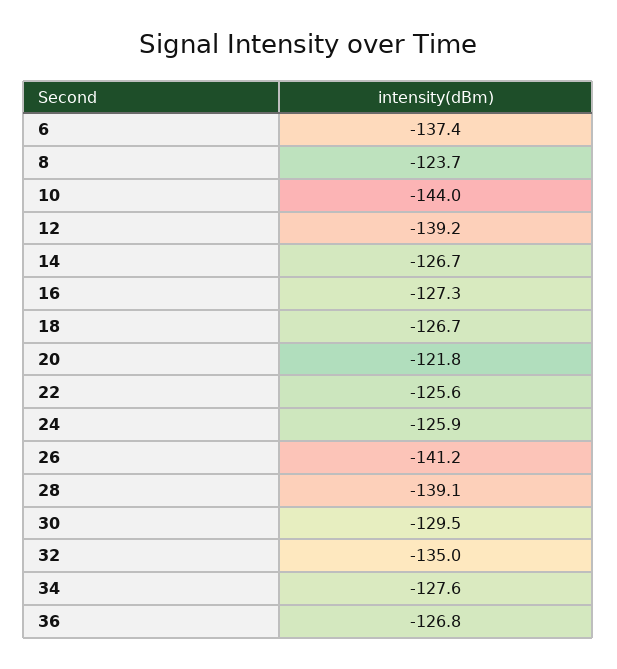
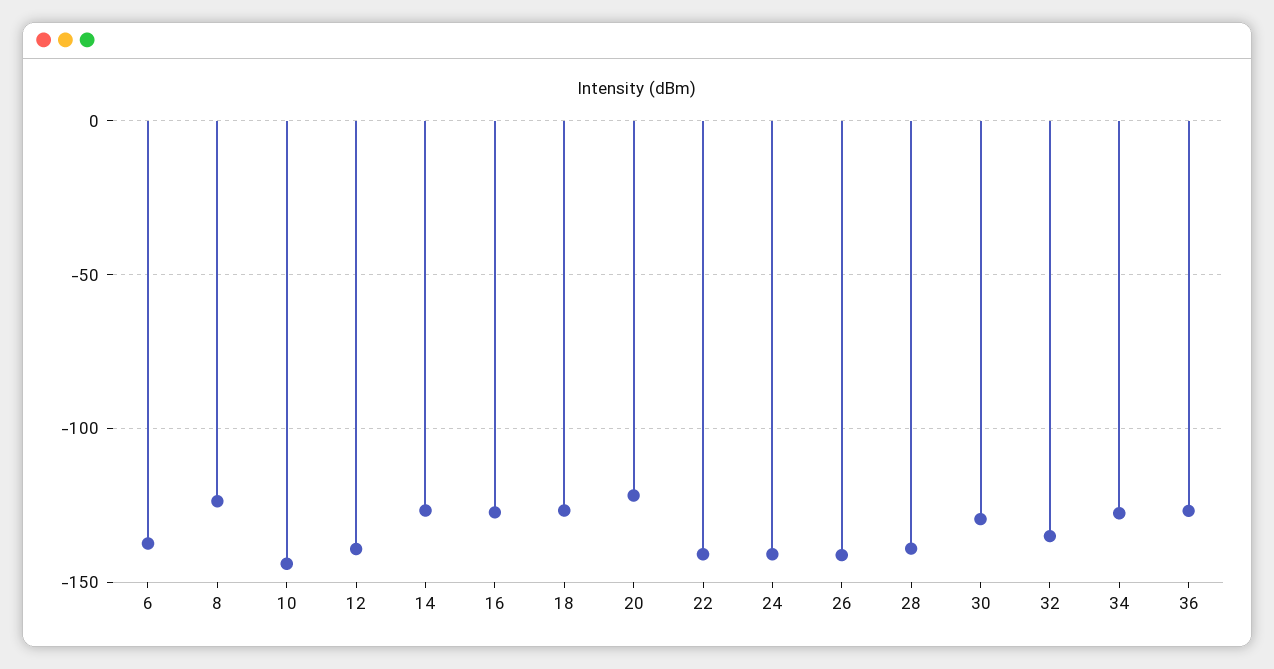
22: -125.6 -> -140
24: -125.9 -> -140

